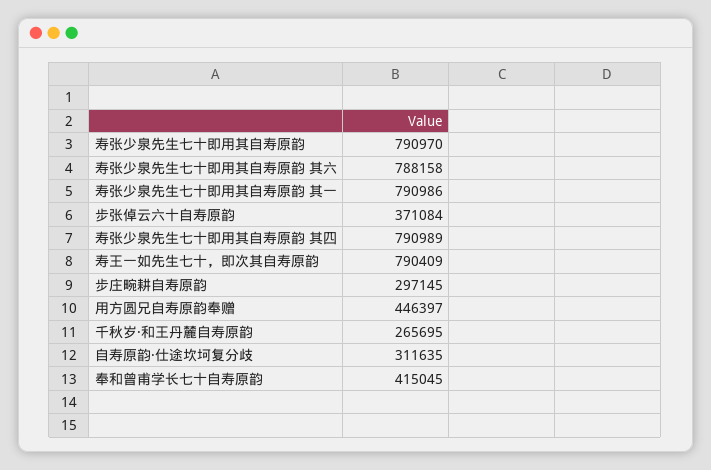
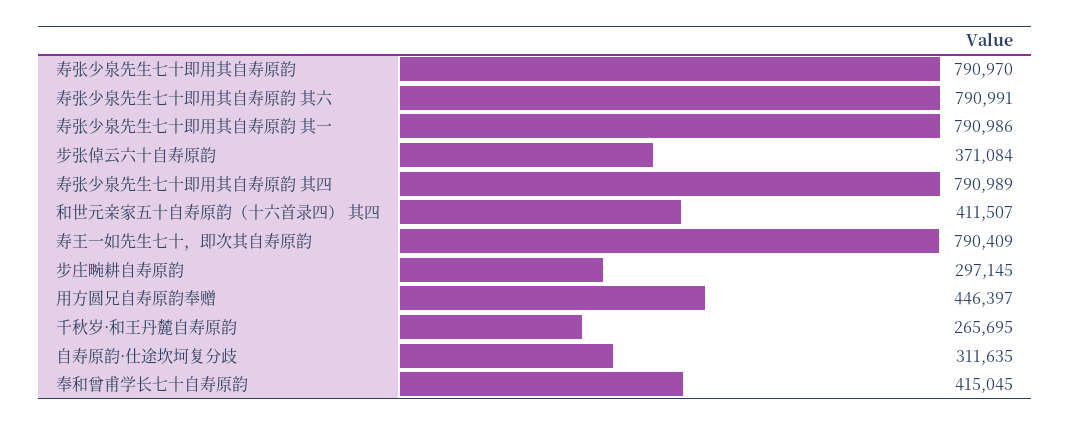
寿张少泉先生七十即用其自寿原韵 其六: 788158 -> 790991
和世元亲家五十自寿原韵（十六首录四） 其四: none -> 411507

